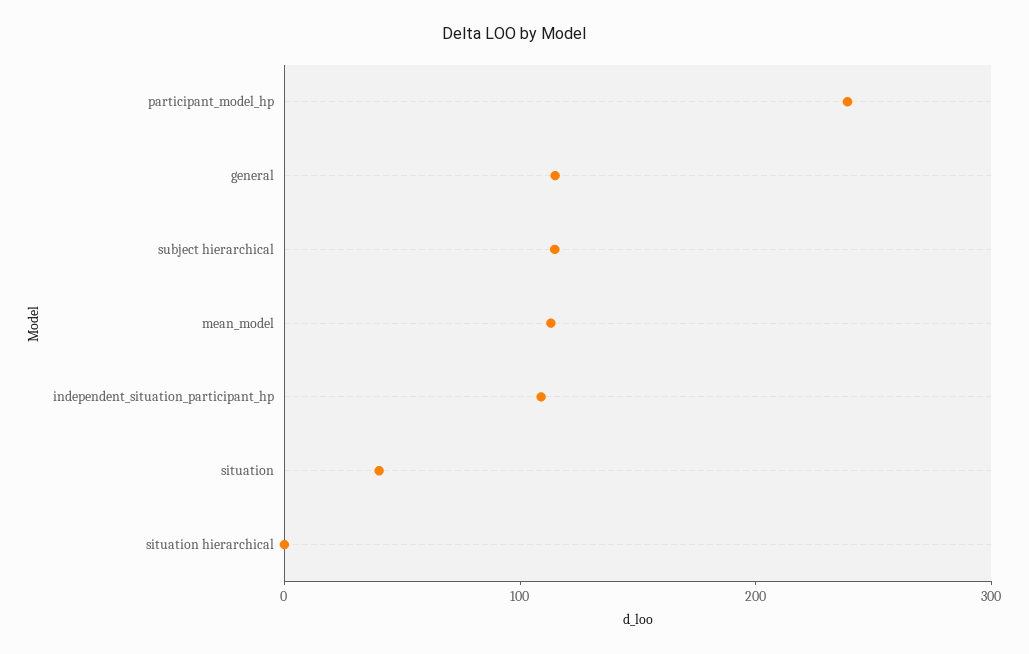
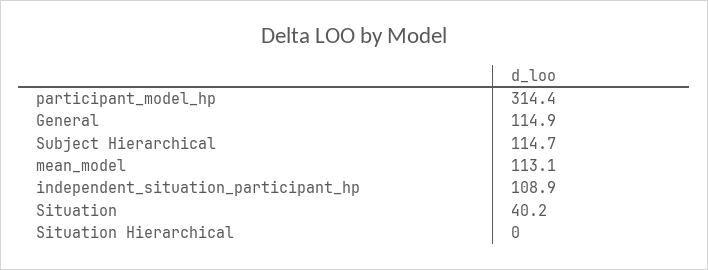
participant_model_hp: 240 -> 314.4

